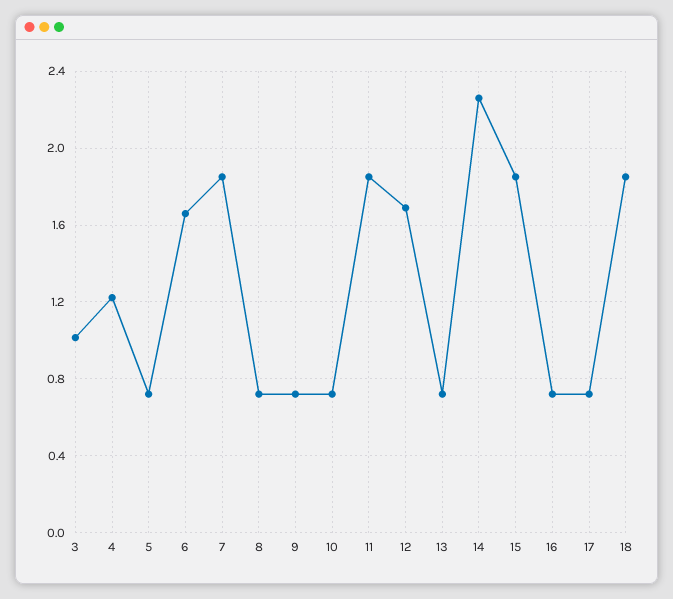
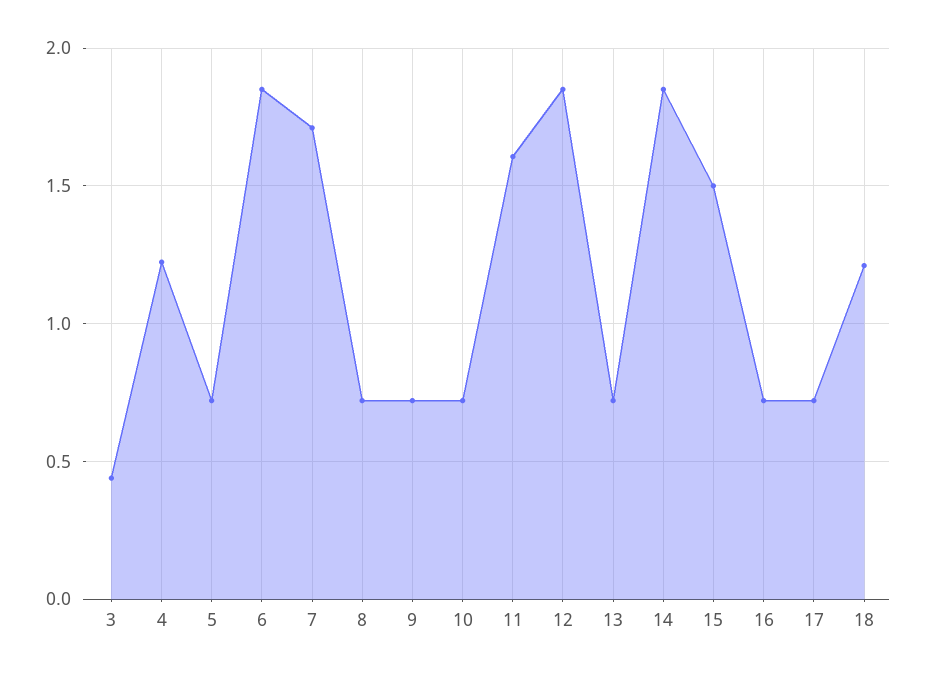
3: 1 -> 0.45
6: 1.65 -> 1.85
7: 1.85 -> 1.7
11: 1.85 -> 1.6
12: 1.7 -> 1.85
14: 2.25 -> 1.85
15: 1.85 -> 1.5
18: 1.85 -> 1.2

